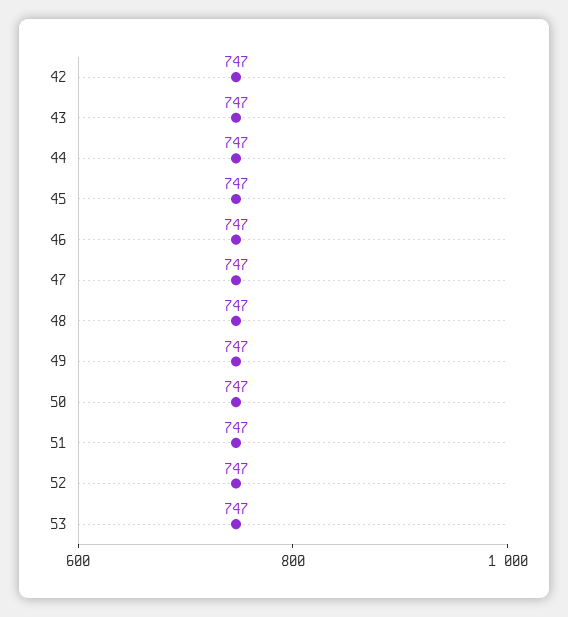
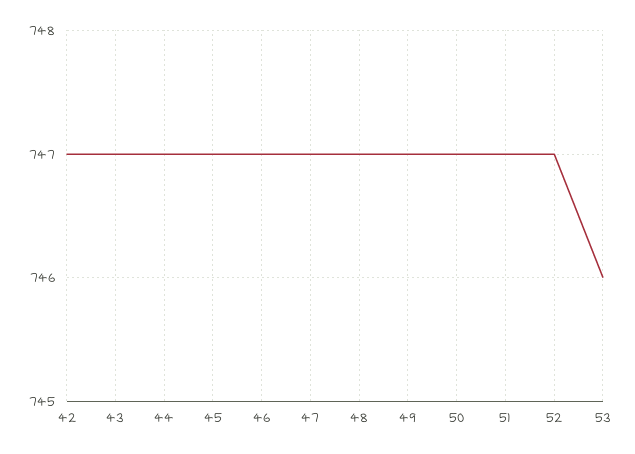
53: 747 -> 746

